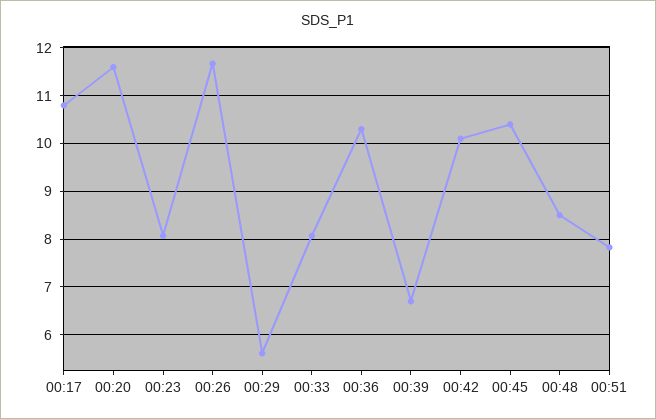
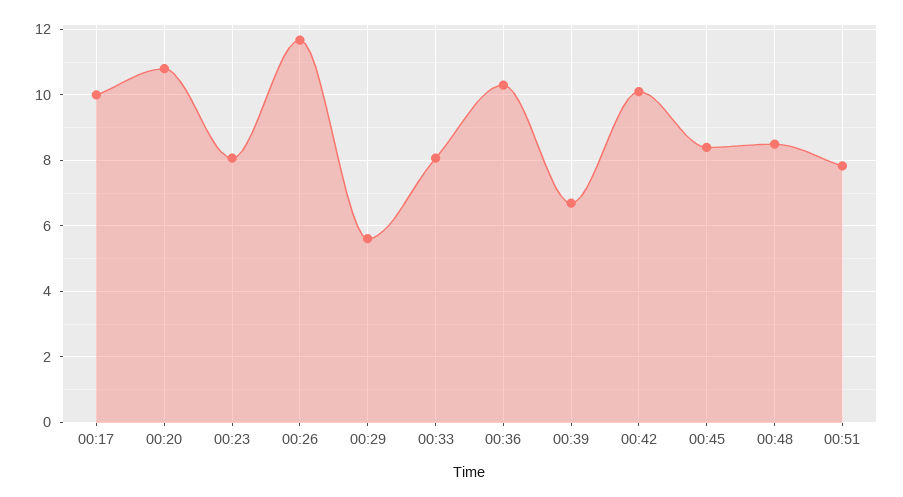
00:17: 10.8 -> 10
00:20: 11.6 -> 10.8
00:45: 10.4 -> 8.4

